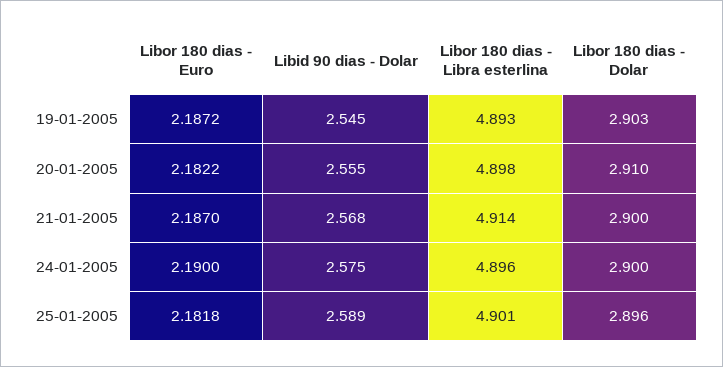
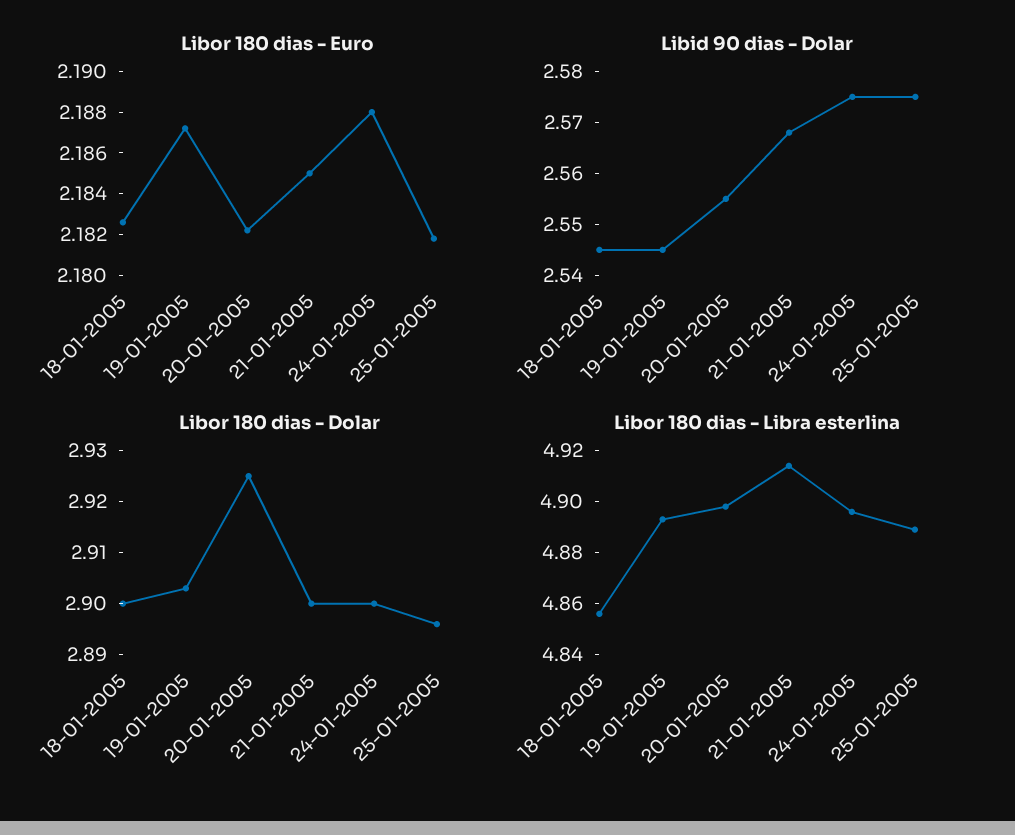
Libor 180 dias - Dolar, 20-01-2005: 2.91 -> 2.925
Libor 180 dias - Euro, 21-01-2005: 2.187 -> 2.185
Libor 180 dias - Euro, 24-01-2005: 2.19 -> 2.188
Libid 90 dias - Dolar, 25-01-2005: 2.589 -> 2.575
Libor 180 dias - Libra esterlina, 25-01-2005: 4.901 -> 4.89
Libor 180 dias - Euro, 18-01-2005: none -> 2.1825
Libid 90 dias - Dolar, 18-01-2005: none -> 2.545
Libor 180 dias - Dolar, 18-01-2005: none -> 2.9
Libor 180 dias - Libra esterlina, 18-01-2005: none -> 4.855

